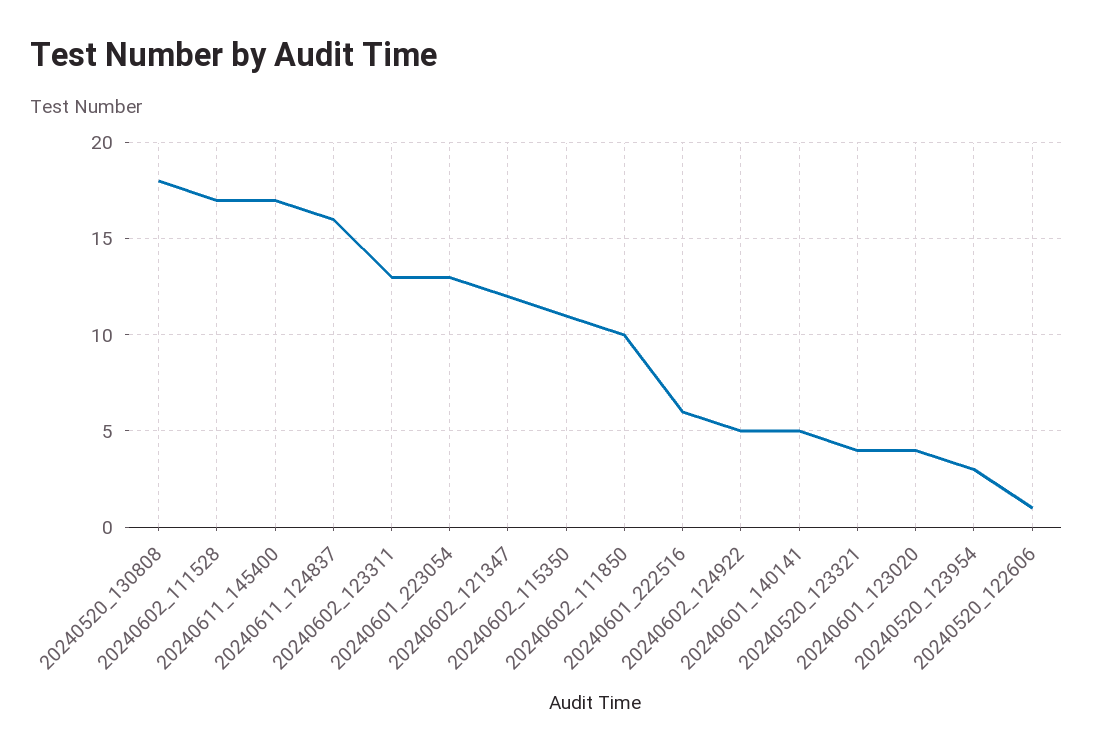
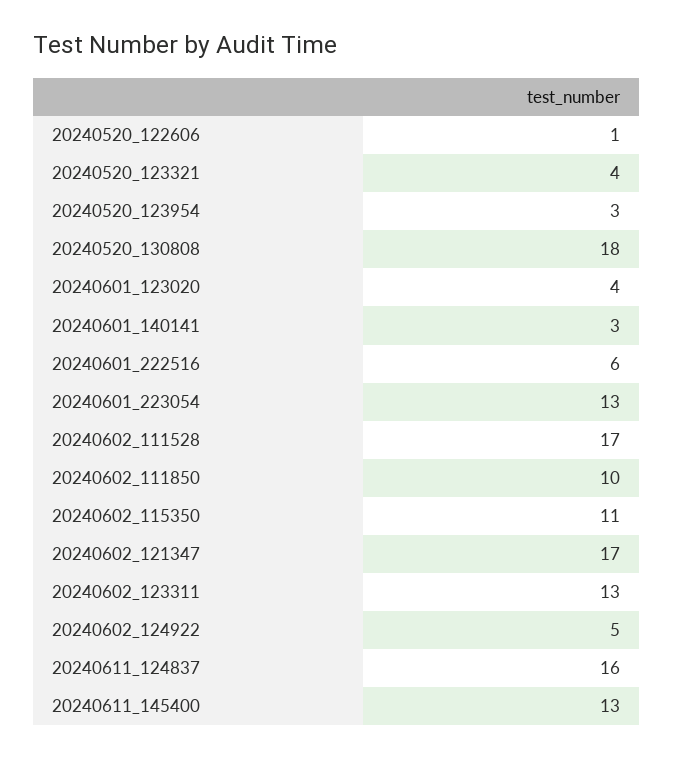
20240611_145400: 17 -> 13
20240602_121347: 12 -> 17
20240601_140141: 5 -> 3

